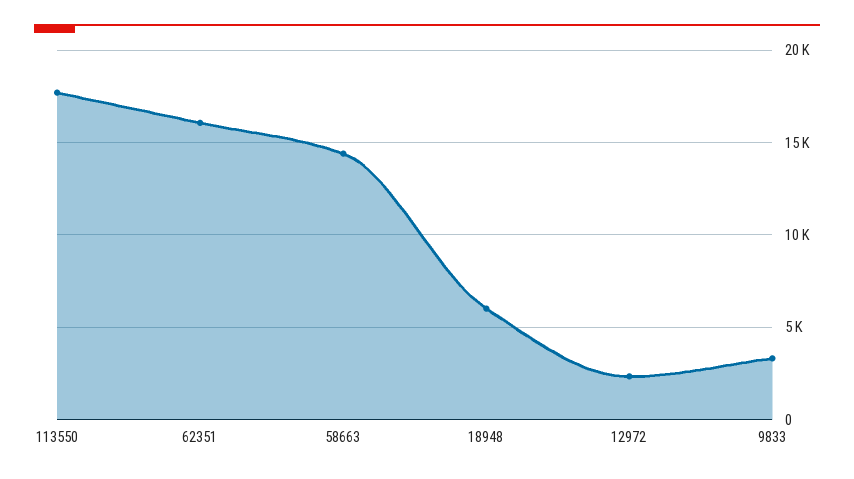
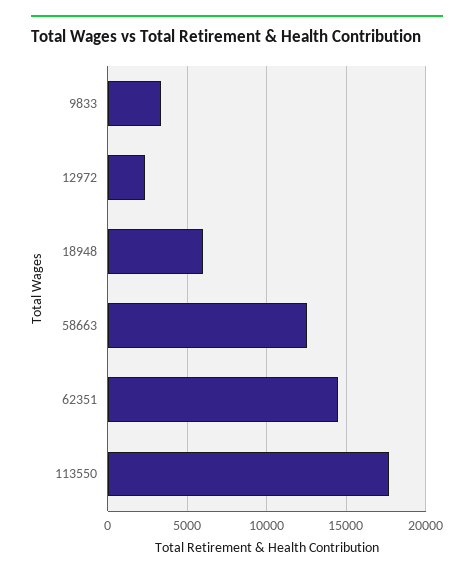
62351: 16000 -> 14500
58663: 14500 -> 12500

